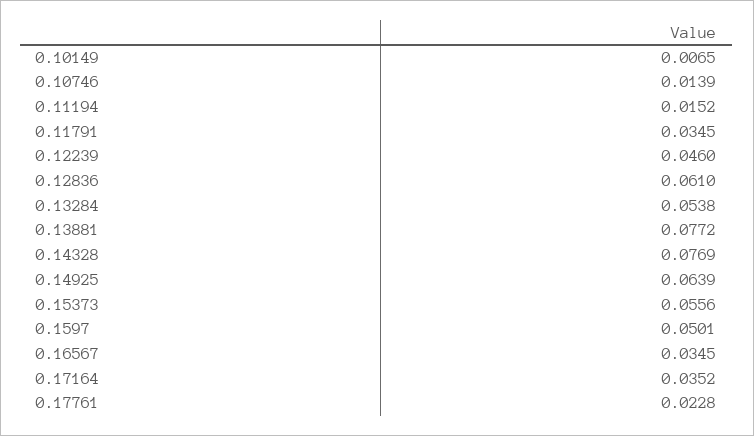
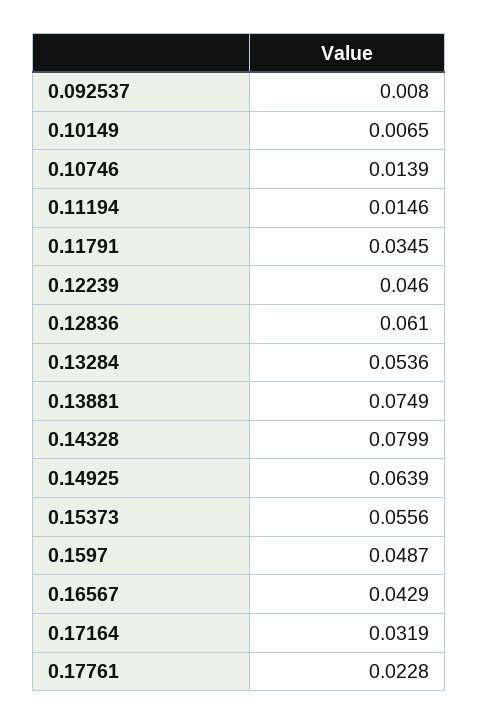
0.11194: 0.0152 -> 0.0146
0.13284: 0.0538 -> 0.0536
0.13881: 0.0772 -> 0.0749
0.14328: 0.0769 -> 0.0799
0.1597: 0.0501 -> 0.0487
0.16567: 0.0345 -> 0.0429
0.17164: 0.0352 -> 0.0319
0.092537: none -> 0.008

